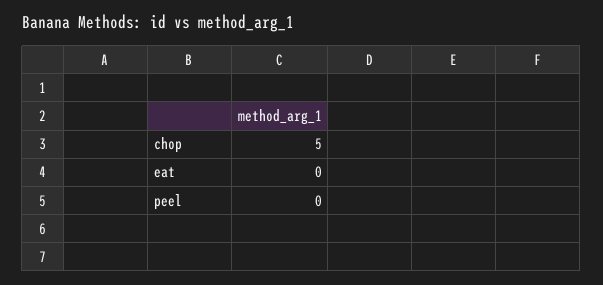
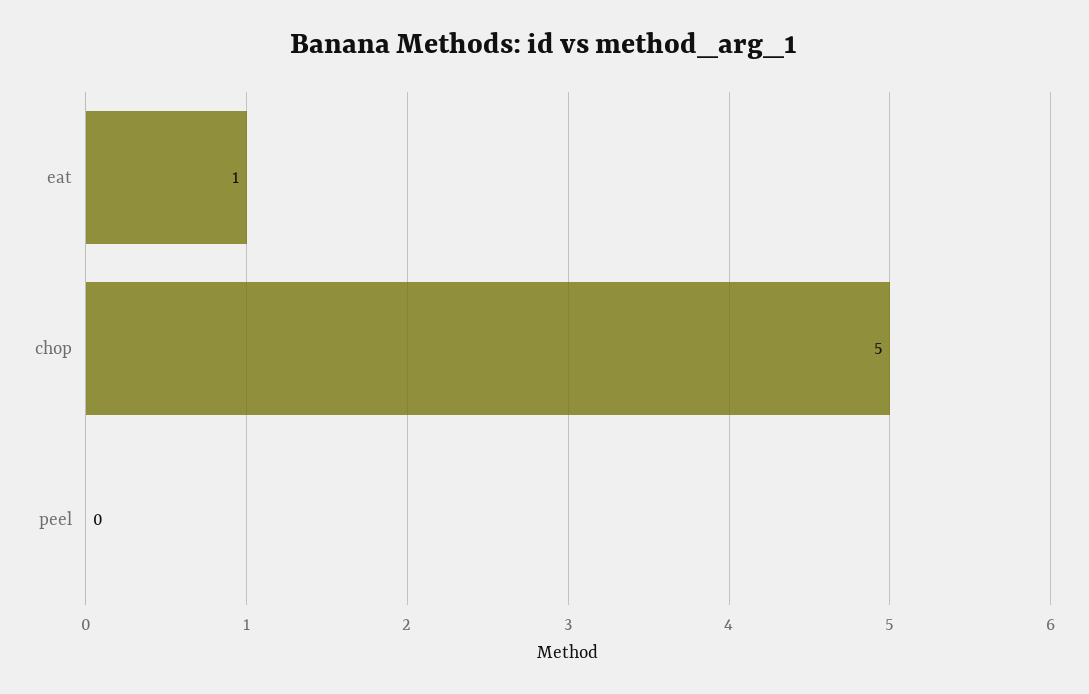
eat: 0 -> 1

